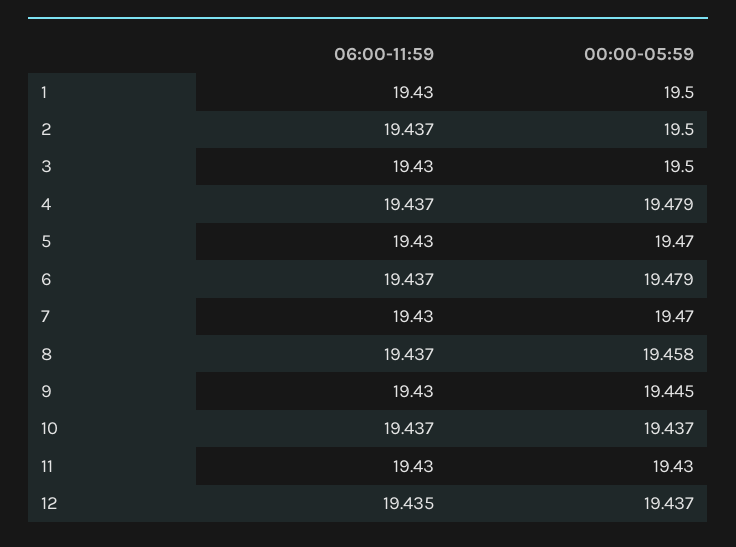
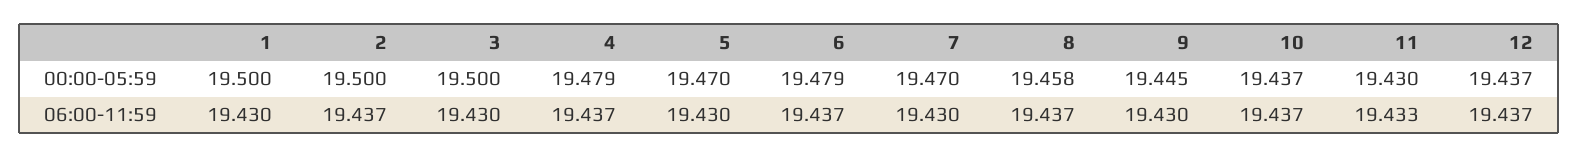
06:00-11:59, 11: 19.43 -> 19.433
06:00-11:59, 12: 19.435 -> 19.437

